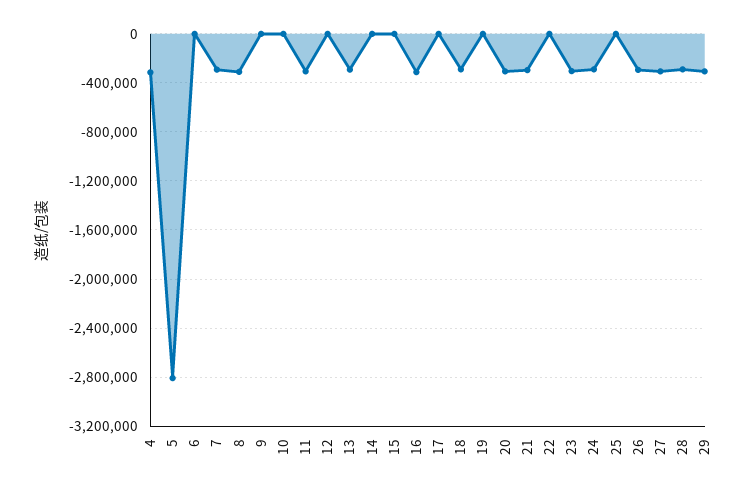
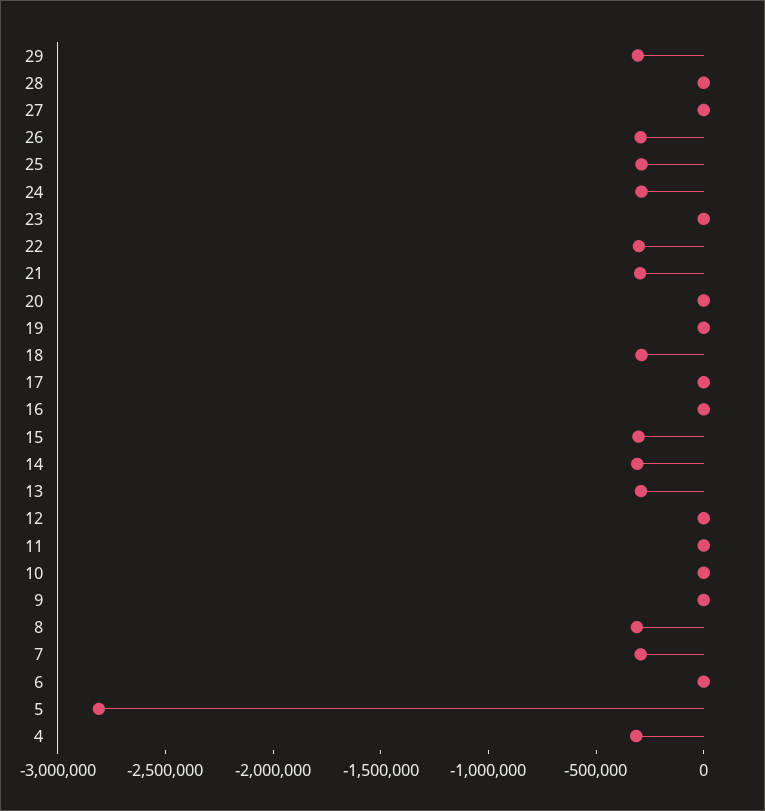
11: -300000 -> 0
14: 0 -> -300000
15: 0 -> -300000
16: -300000 -> 0
20: -300000 -> 0
22: 0 -> -300000
23: -300000 -> 0
25: 0 -> -300000
27: -300000 -> 0
28: -300000 -> 0

